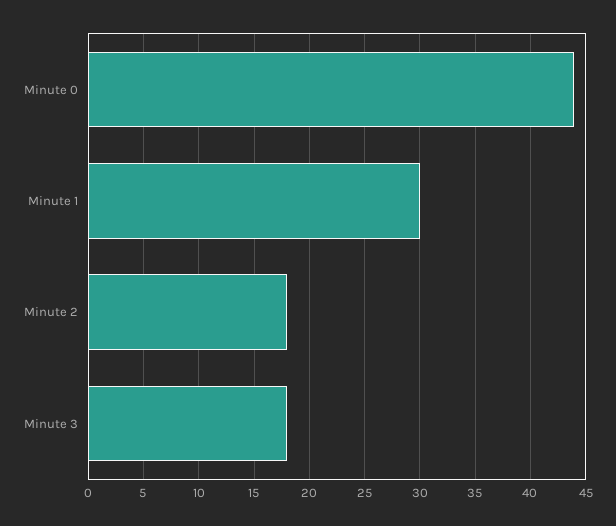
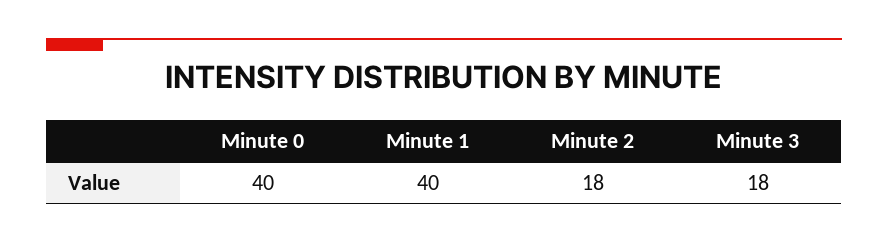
Minute 0: 44 -> 40
Minute 1: 30 -> 40

